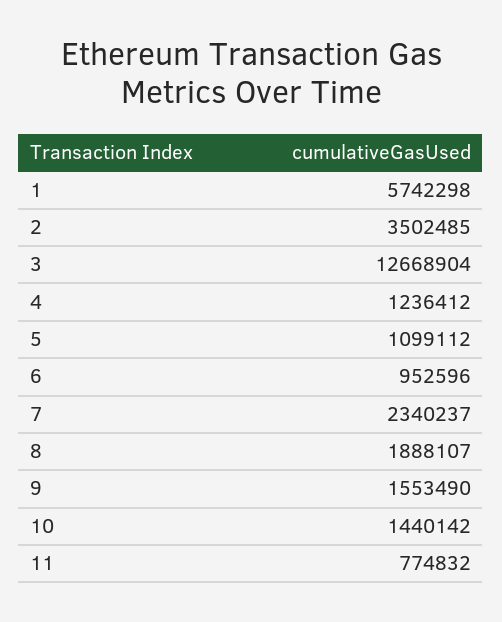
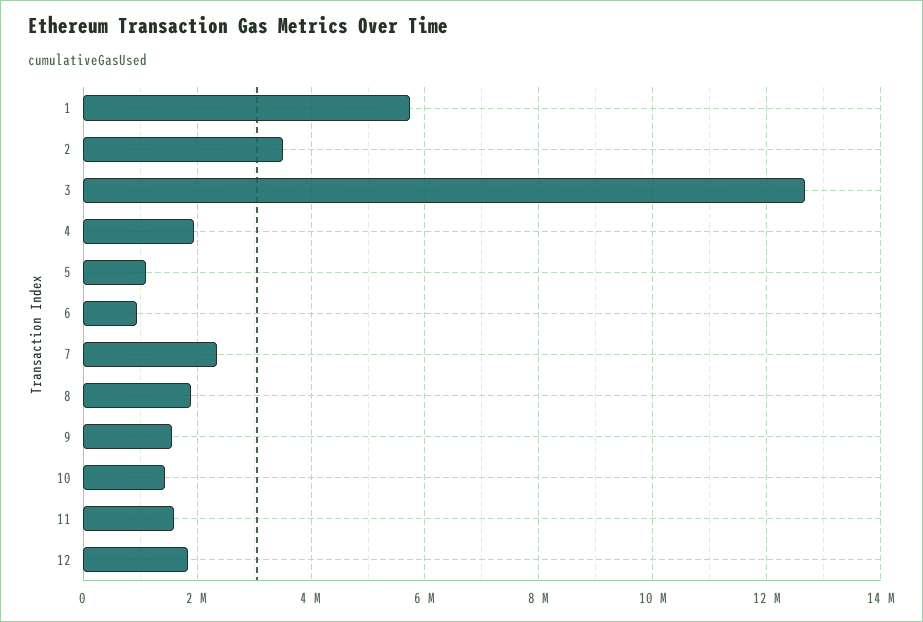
4: 1236412 -> 2000000
11: 774832 -> 1600000
12: none -> 1800000

